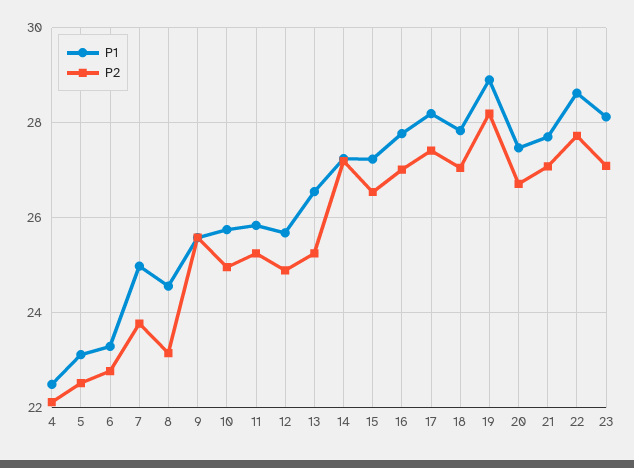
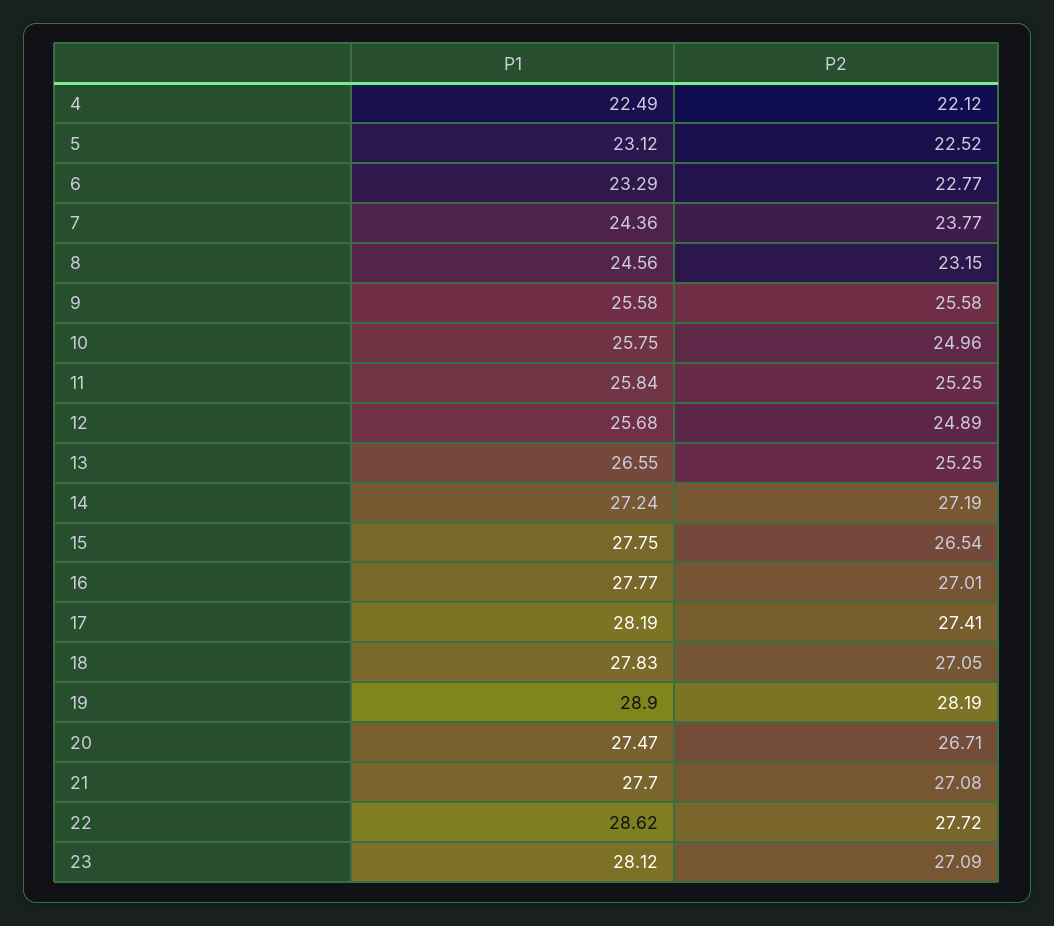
P1, 7: 25 -> 24.36
P1, 15: 27.2 -> 27.75

